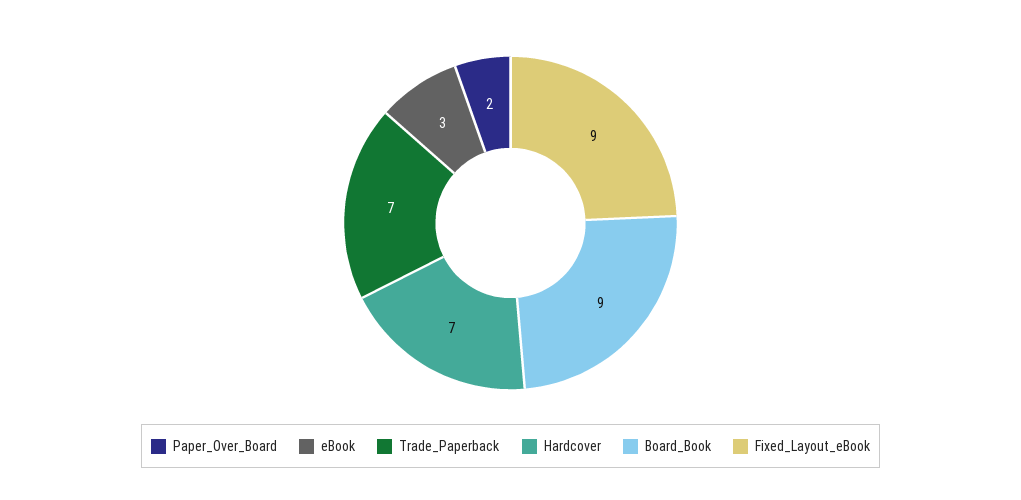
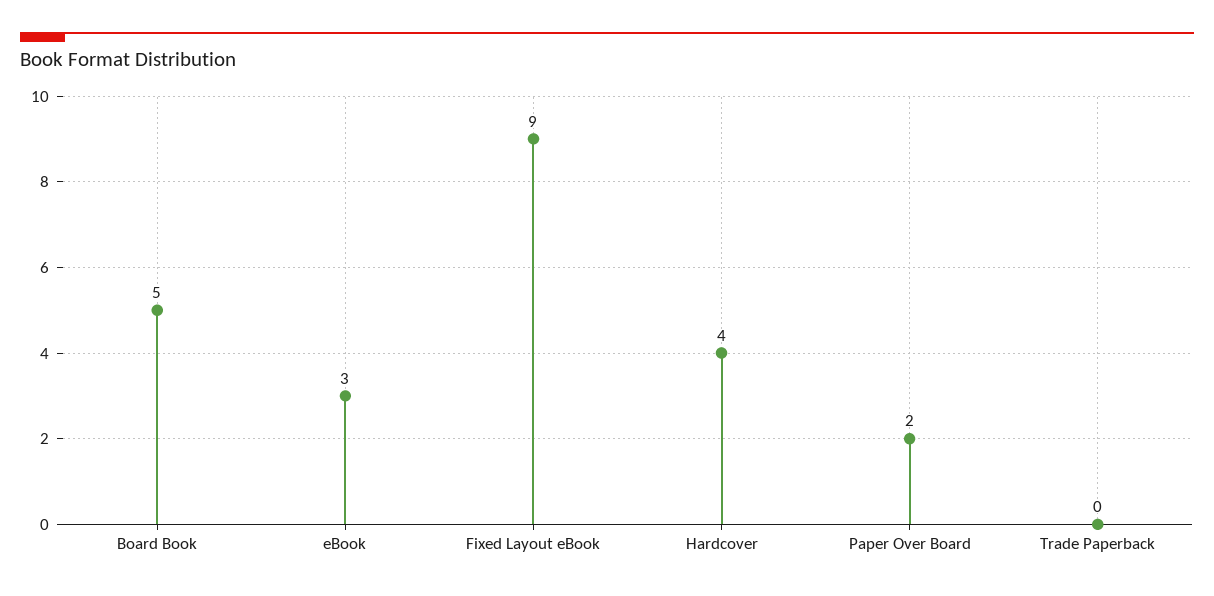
Trade_Paperback: 7 -> 0
Hardcover: 7 -> 4
Board_Book: 9 -> 5

